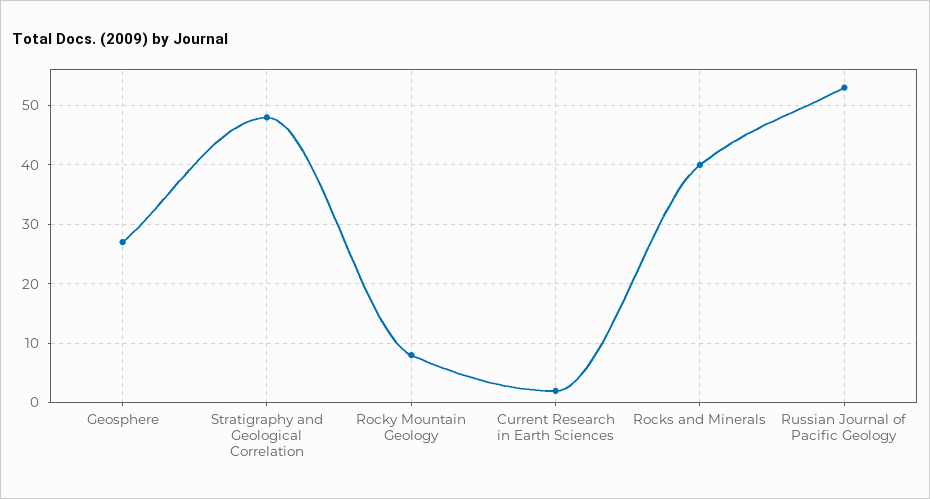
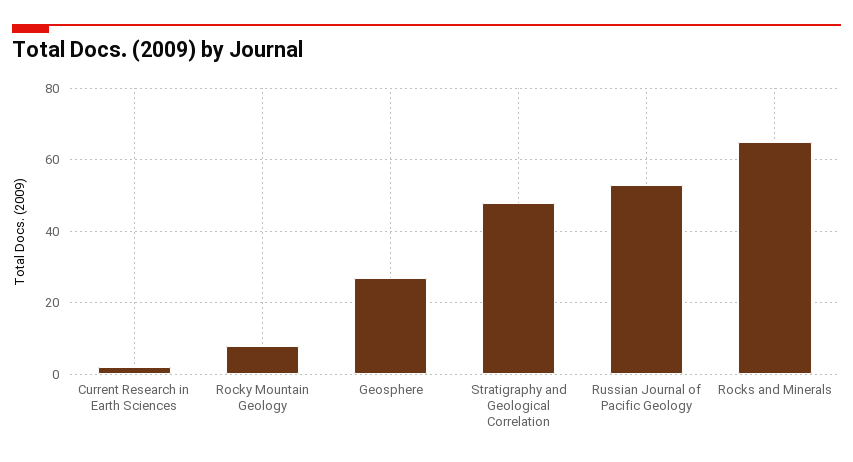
Rocks and Minerals: 40 -> 65

